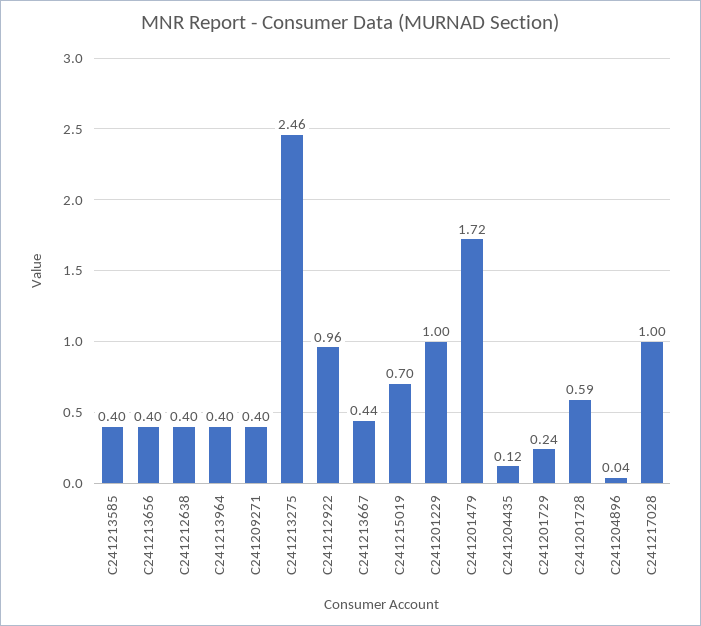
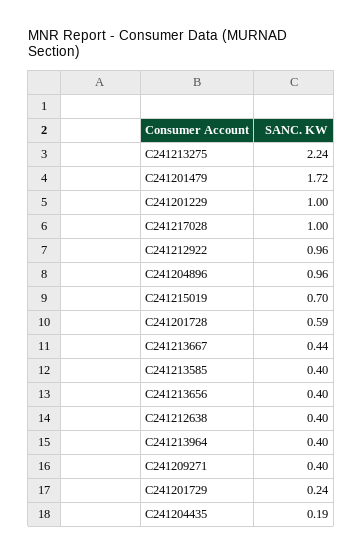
C241213275: 2.46 -> 2.24
C241204435: 0.12 -> 0.19
C241204896: 0.04 -> 0.96

